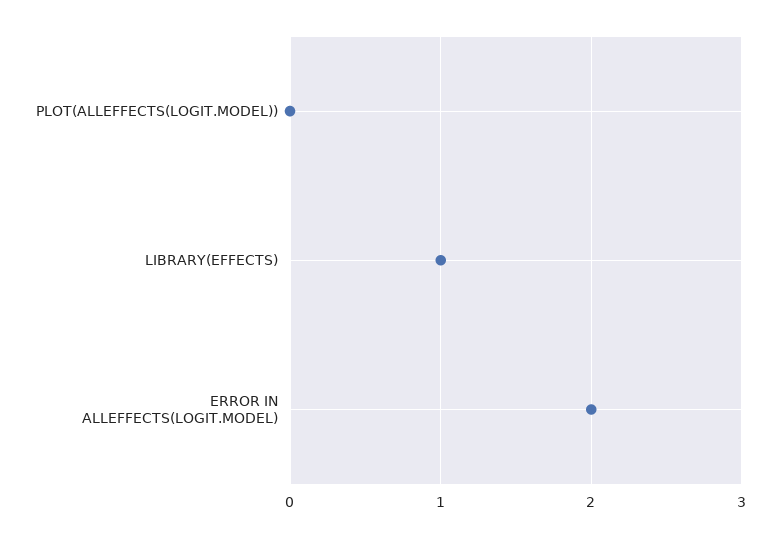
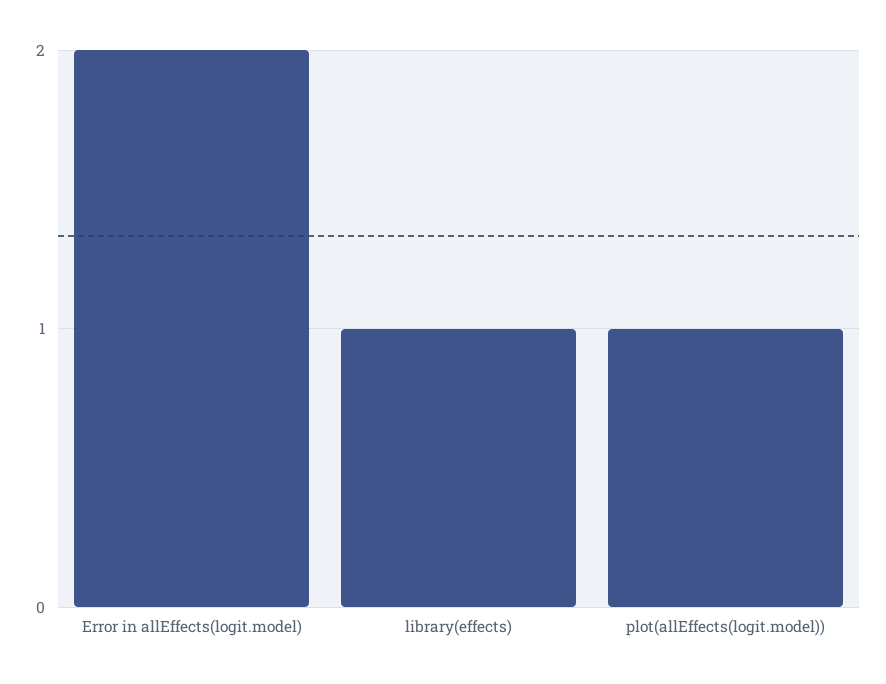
PLOT(ALLEFFECTS(LOGIT.MODEL)): 0 -> 1

